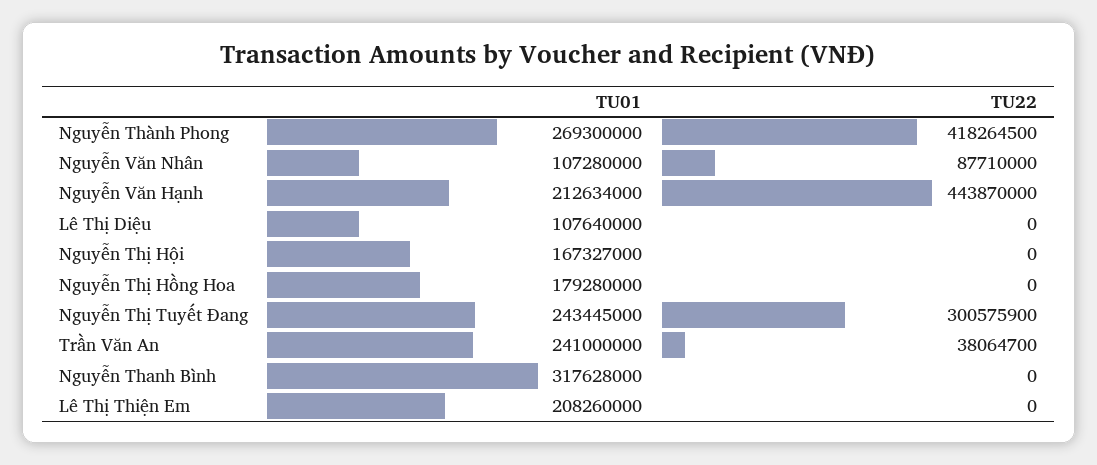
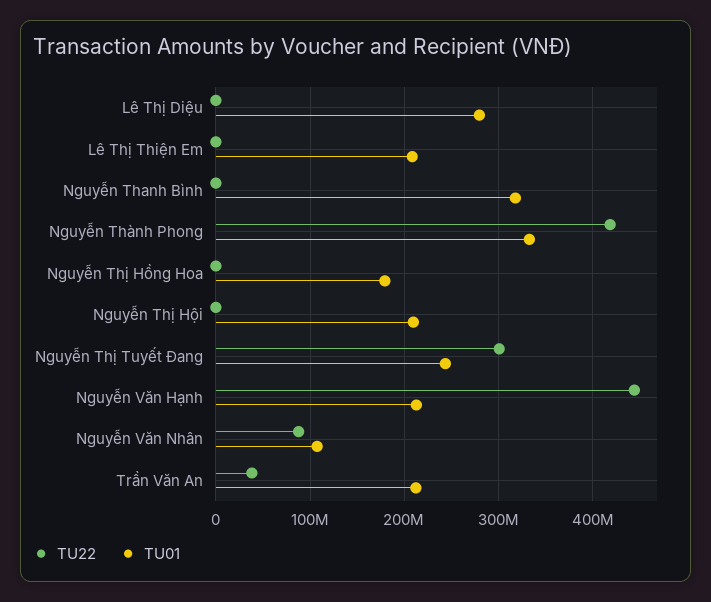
TU01, Nguyễn Thành Phong: 269300000 -> 330000000
TU01, Lê Thị Diệu: 107640000 -> 280000000
TU01, Nguyễn Thị Hội: 167327000 -> 210000000
TU01, Trần Văn An: 241000000 -> 210000000

